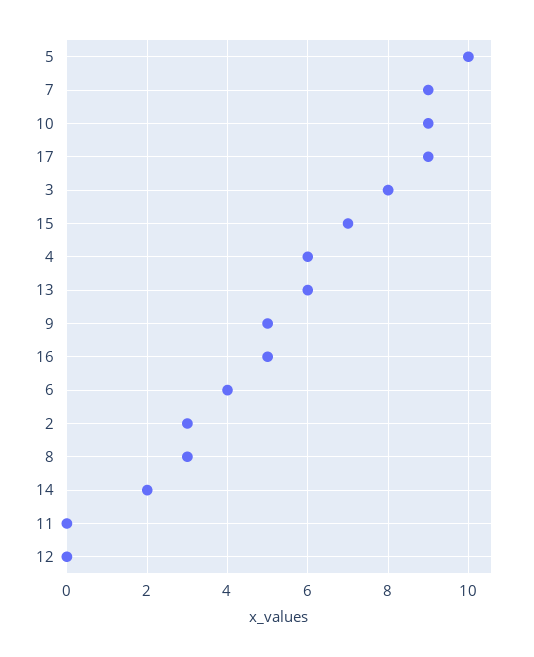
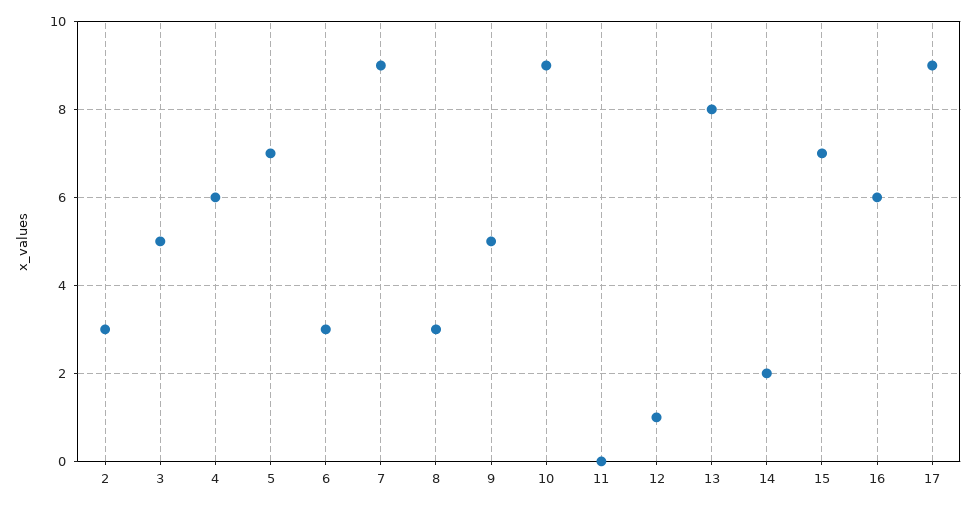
5: 10 -> 7
3: 8 -> 5
13: 6 -> 8
16: 5 -> 6
6: 4 -> 3
12: 0 -> 1

